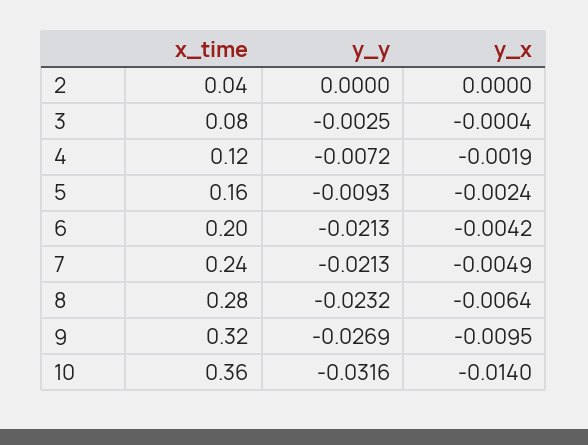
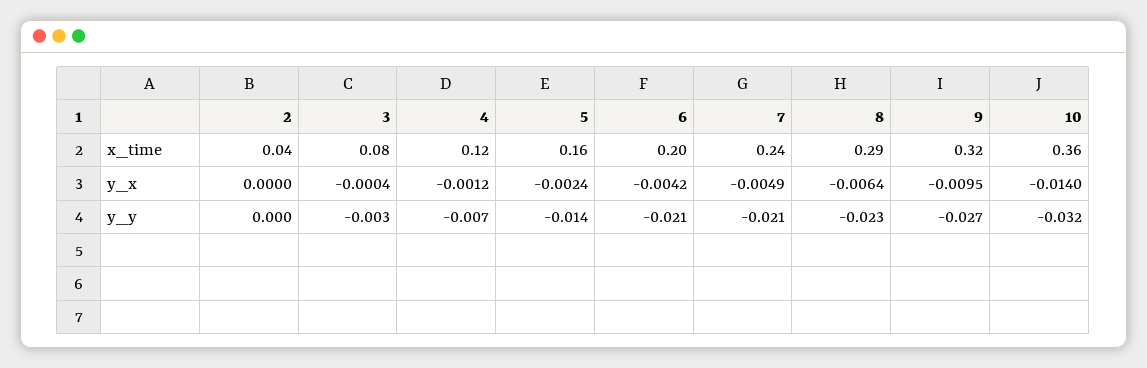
y_x, 4: -0.0019 -> -0.0012
y_y, 5: -0.0093 -> -0.014
x_time, 8: 0.28 -> 0.29

